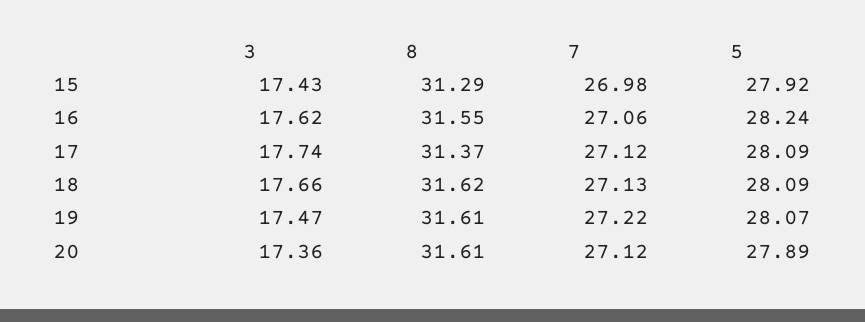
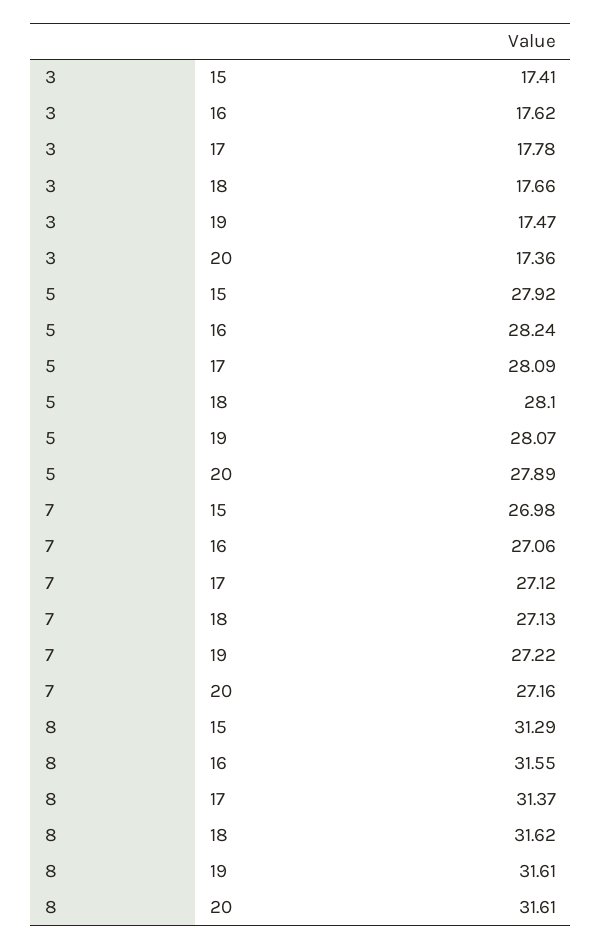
3, 15: 17.43 -> 17.41
3, 17: 17.74 -> 17.78
5, 18: 28.09 -> 28.1
7, 20: 27.12 -> 27.16

